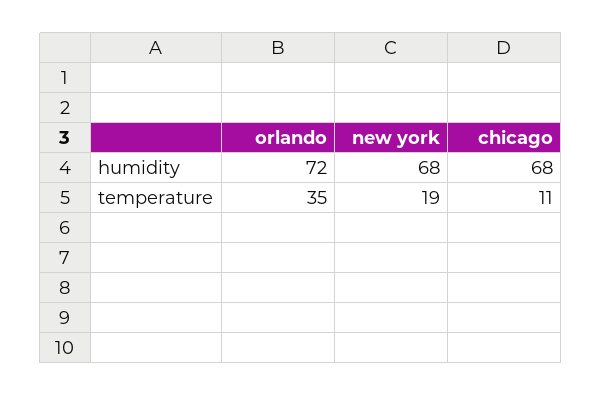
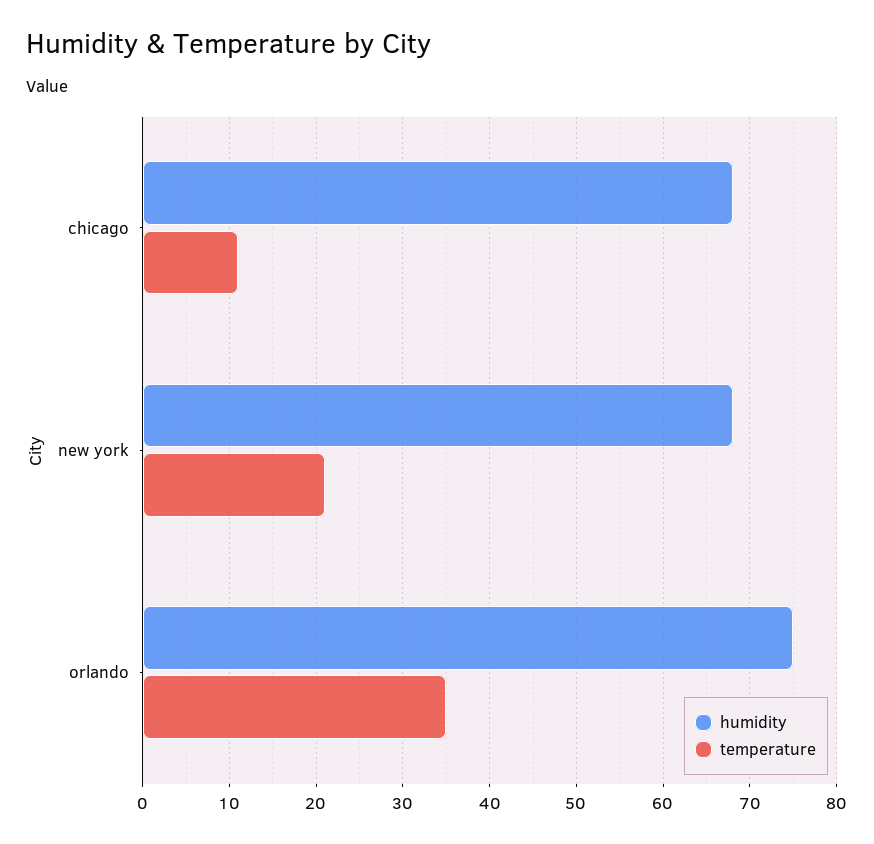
humidity, orlando: 72 -> 75
temperature, new york: 19 -> 21

